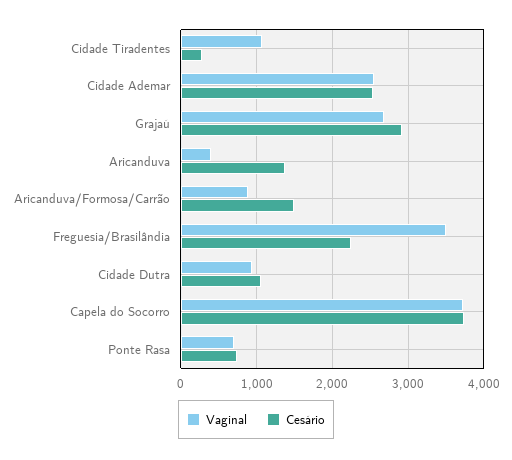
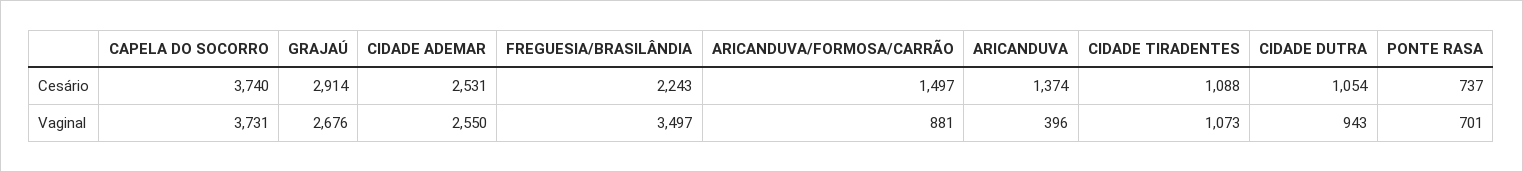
Cesário, Cidade Tiradentes: 300 -> 1088

